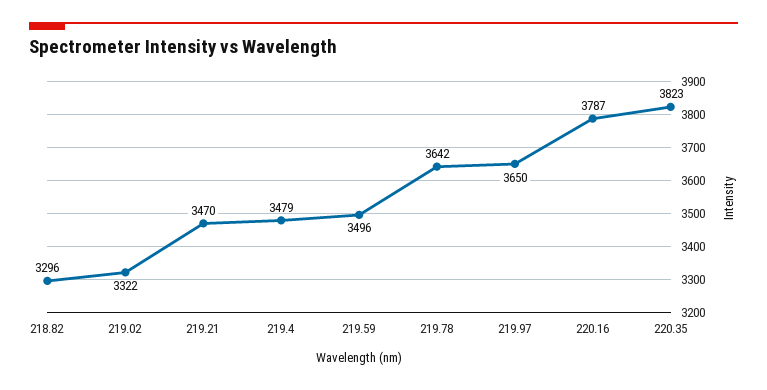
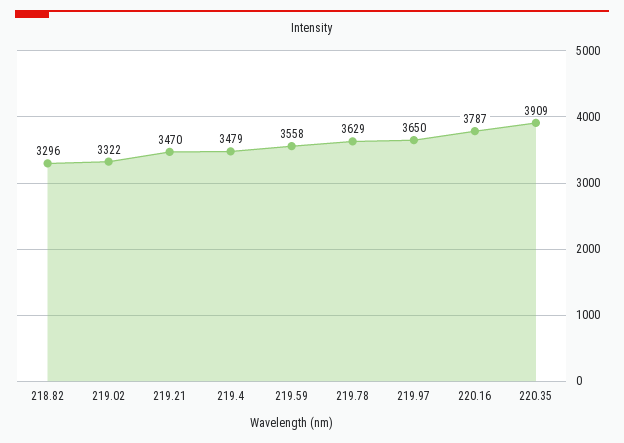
219.59: 3496 -> 3558
219.78: 3642 -> 3629
220.35: 3823 -> 3909

